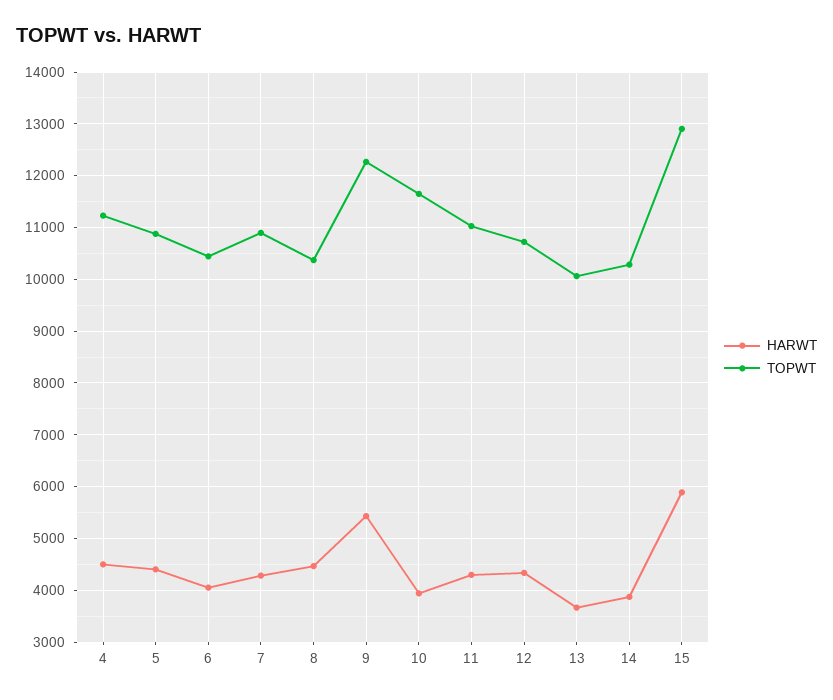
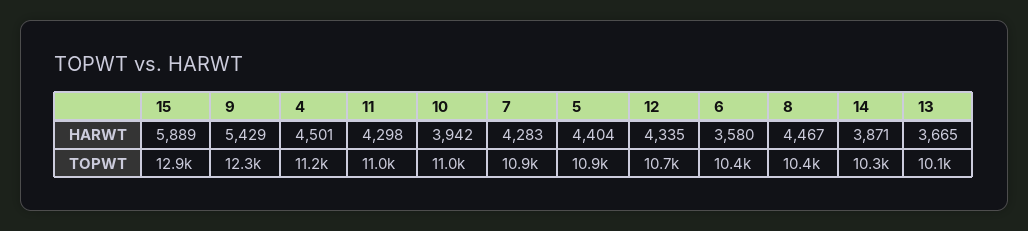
HARWT, 6: 4000 -> 3580
TOPWT, 10: 11600 -> 11000

